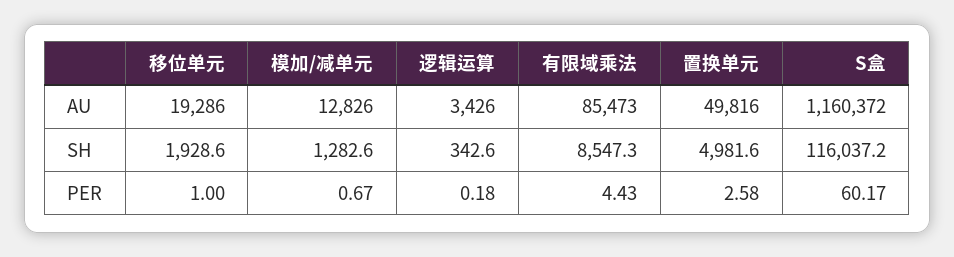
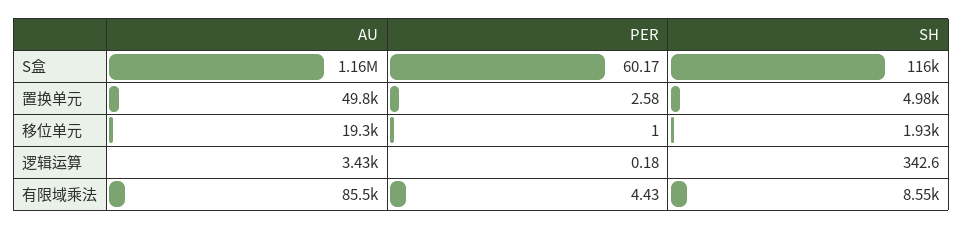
模加/减单元, AU: 12826 -> none
模加/减单元, SH: 1282.6 -> none
模加/减单元, PER: 0.67 -> none

